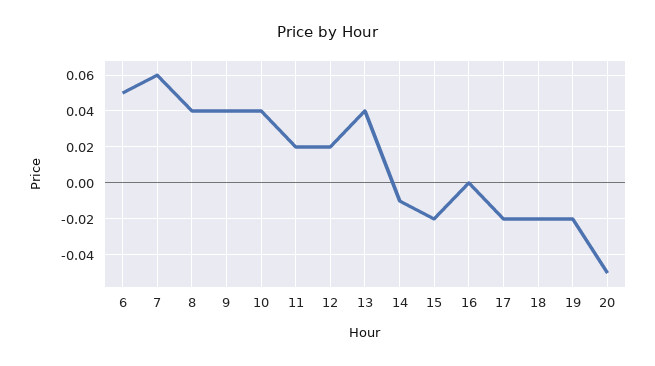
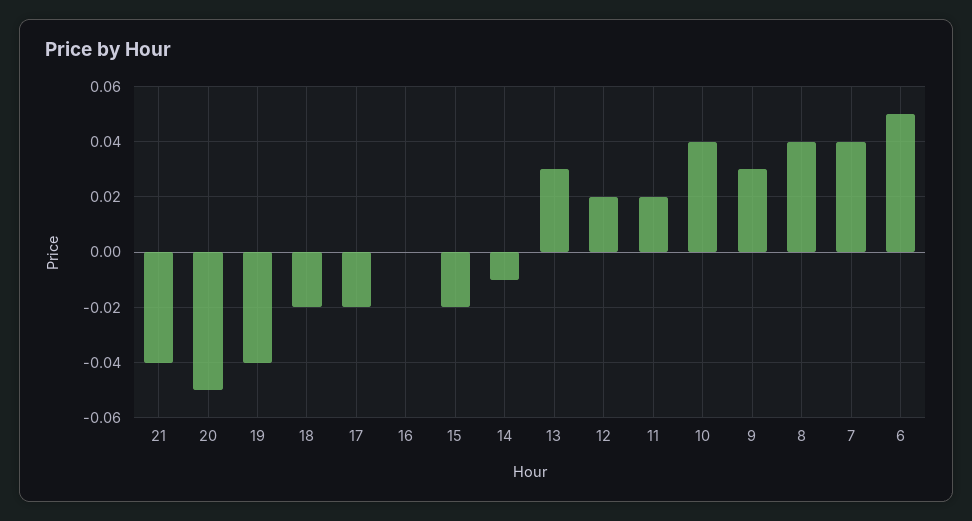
7: 0.06 -> 0.04
9: 0.04 -> 0.03
13: 0.04 -> 0.03
19: -0.02 -> -0.04
21: none -> -0.04

